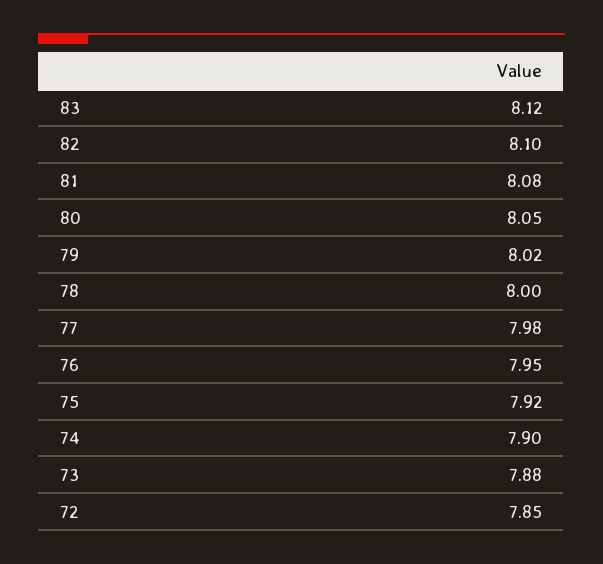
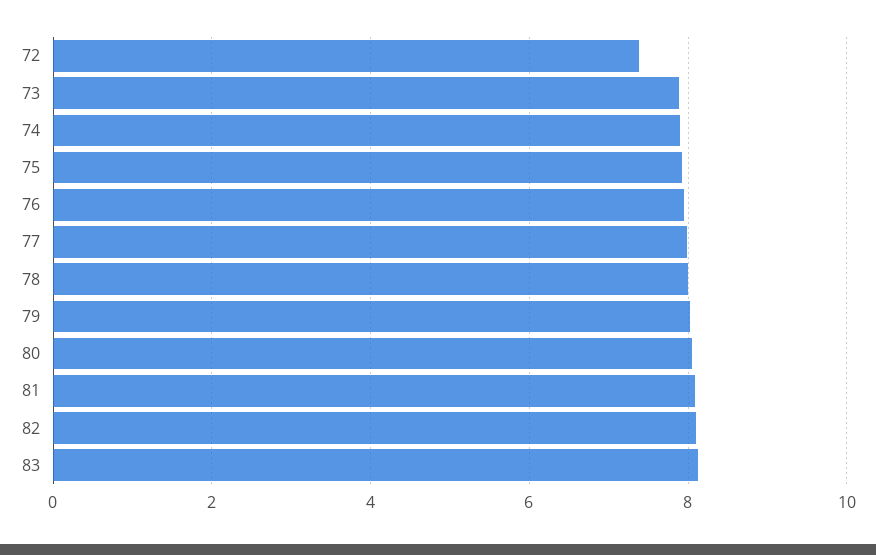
72: 7.85 -> 7.4

